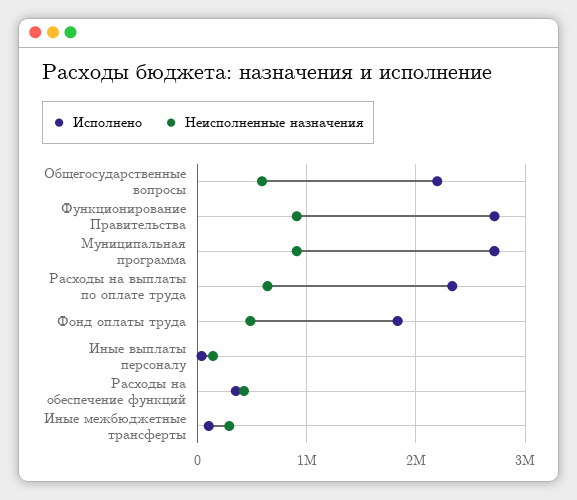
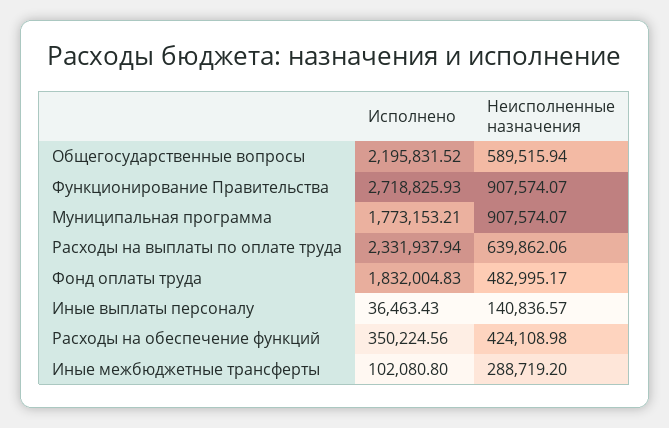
Исполнено, Муниципальная программа: 2700000 -> 1773153.21

